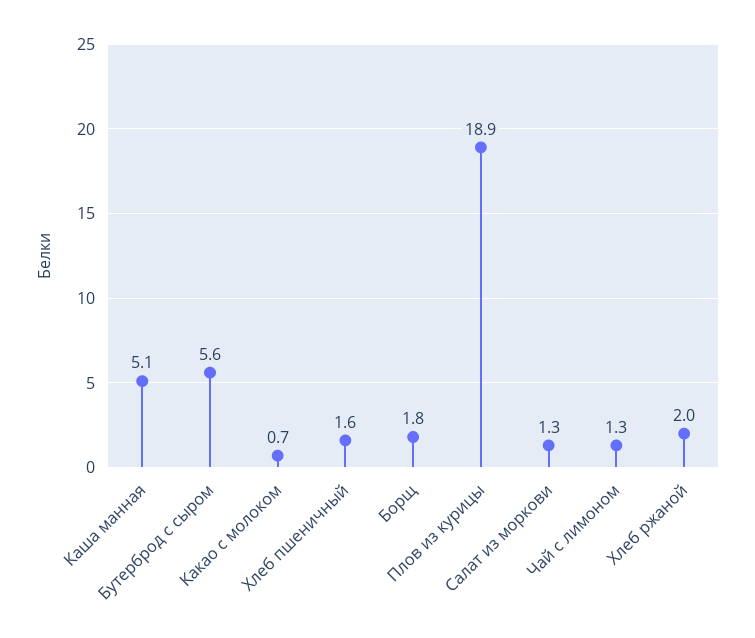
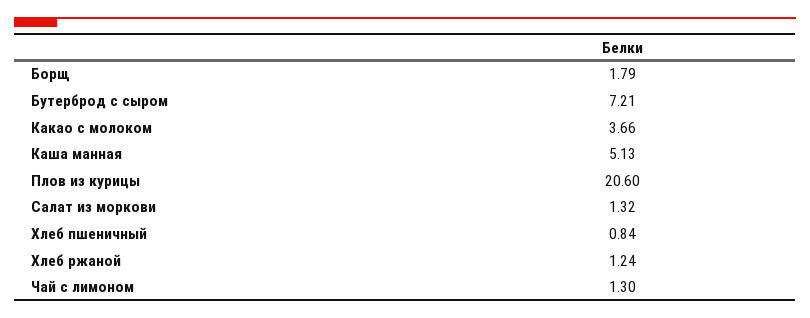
Бутерброд с сыром: 5.6 -> 7.21
Какао с молоком: 0.7 -> 3.66
Хлеб пшеничный: 1.6 -> 0.84
Плов из курицы: 18.9 -> 20.6
Хлеб ржаной: 2 -> 1.24

